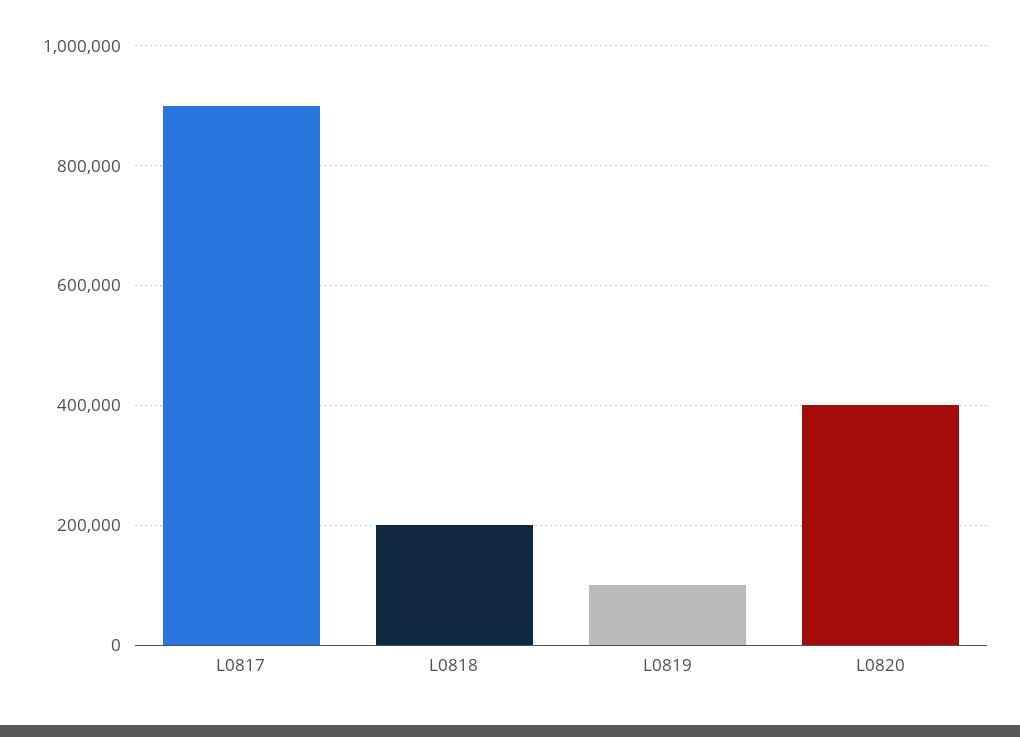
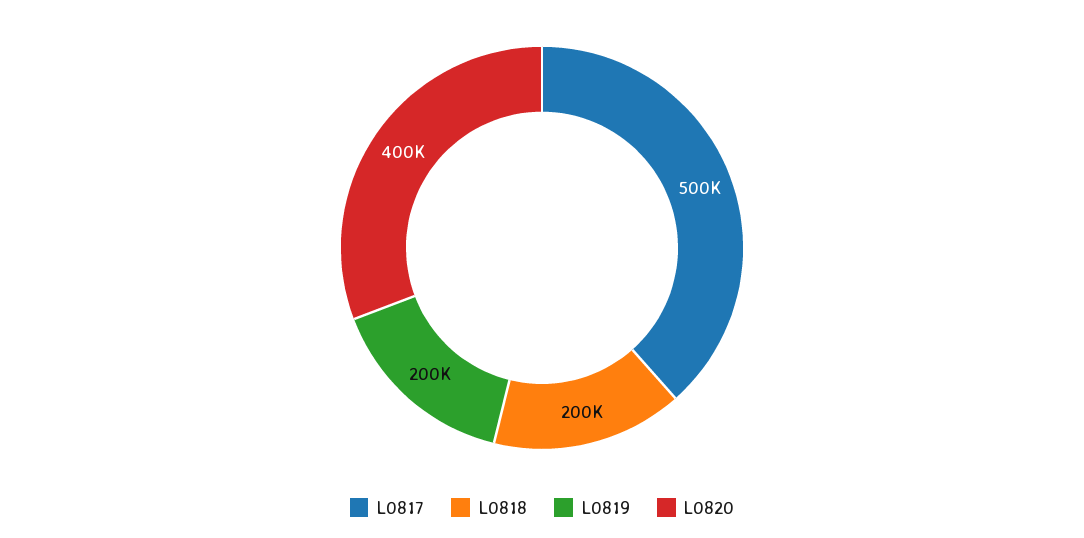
L0817: 900000 -> 500000
L0819: 100000 -> 200000

